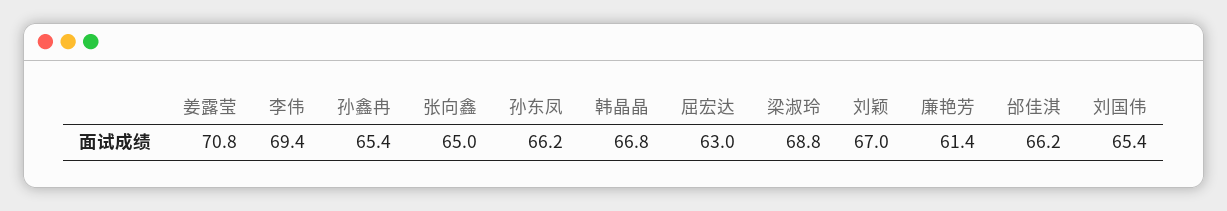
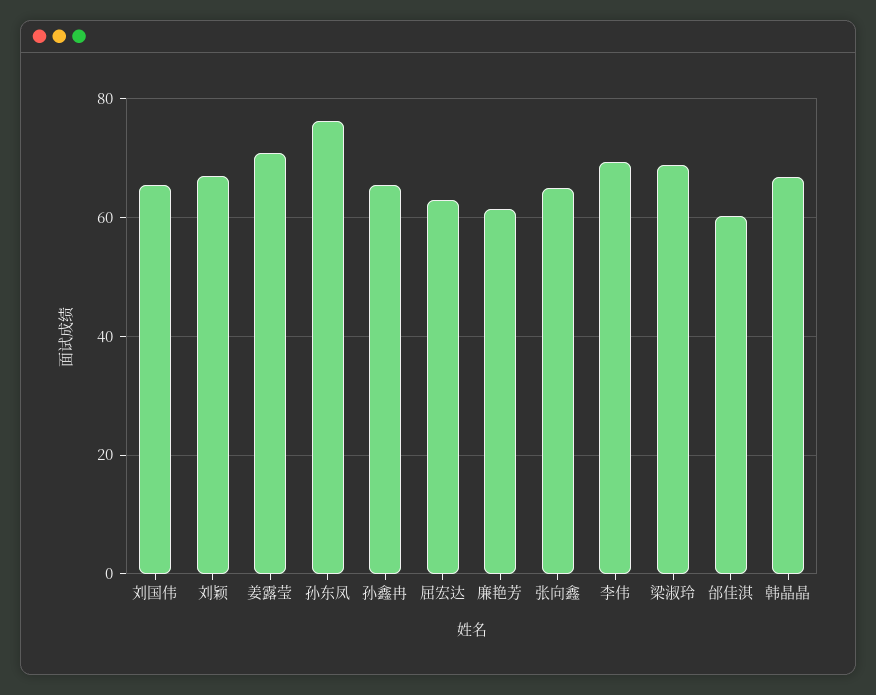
孙东凤: 66.2 -> 76
邰佳淇: 66.2 -> 60

